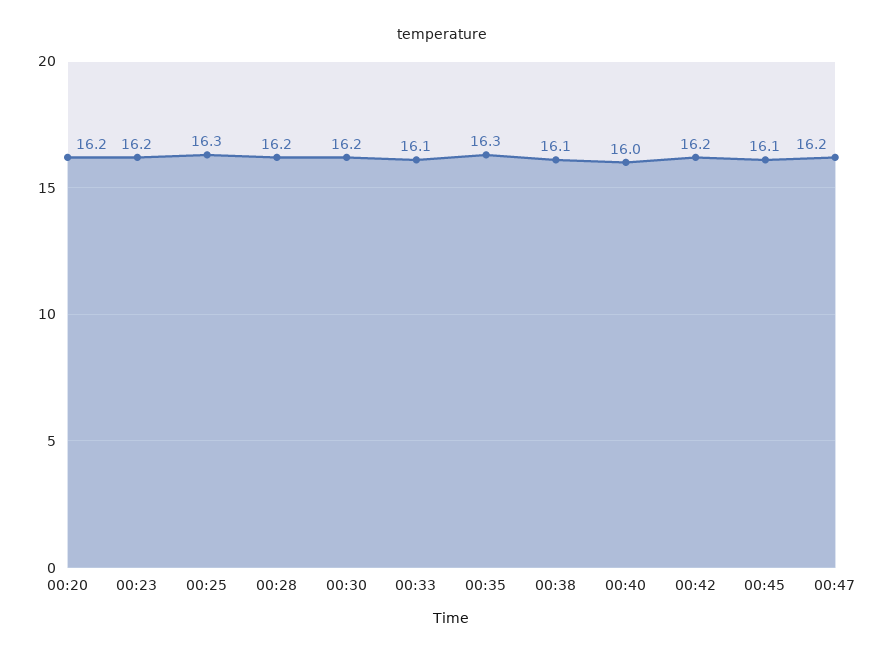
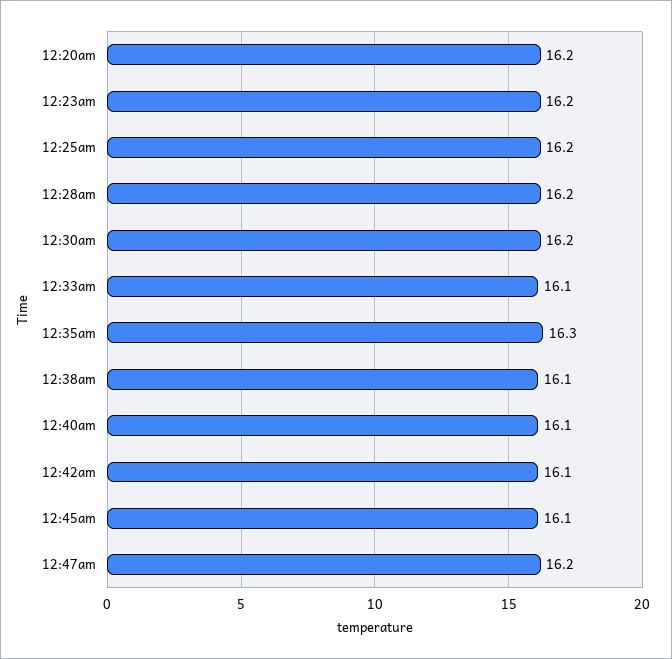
00:25: 16.3 -> 16.2
00:40: 16 -> 16.1
00:42: 16.2 -> 16.1

